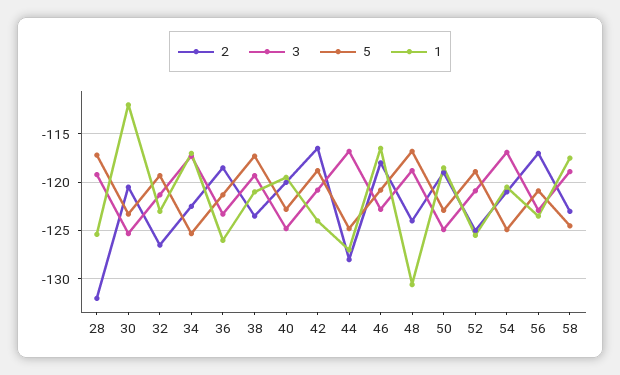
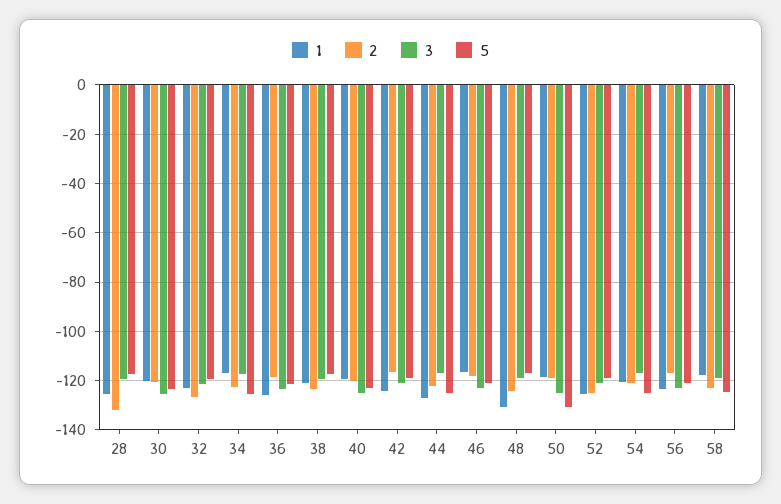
1, 30: -112 -> -120
2, 44: -128 -> -122.5
5, 50: -123 -> -130

